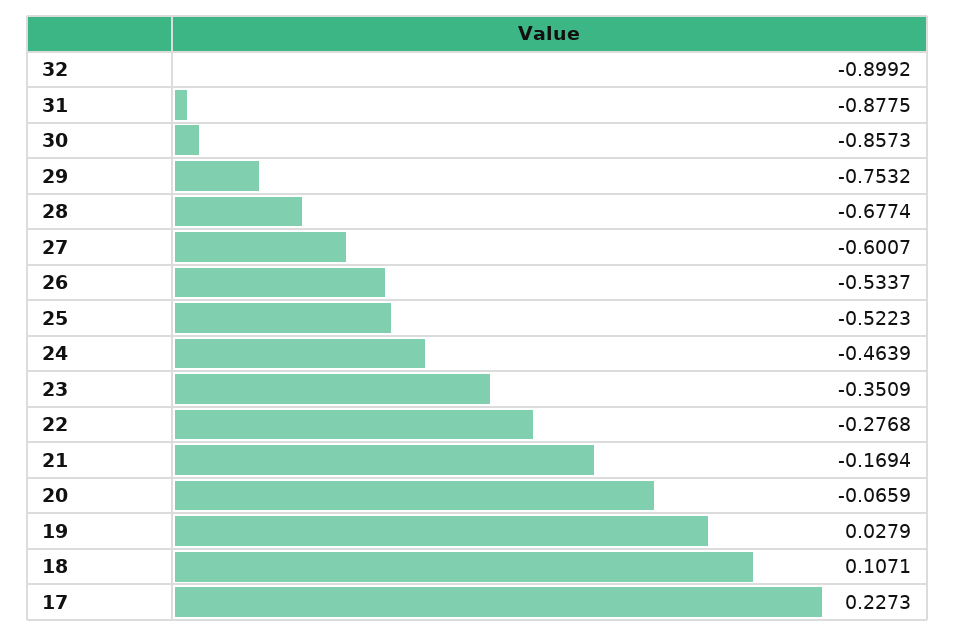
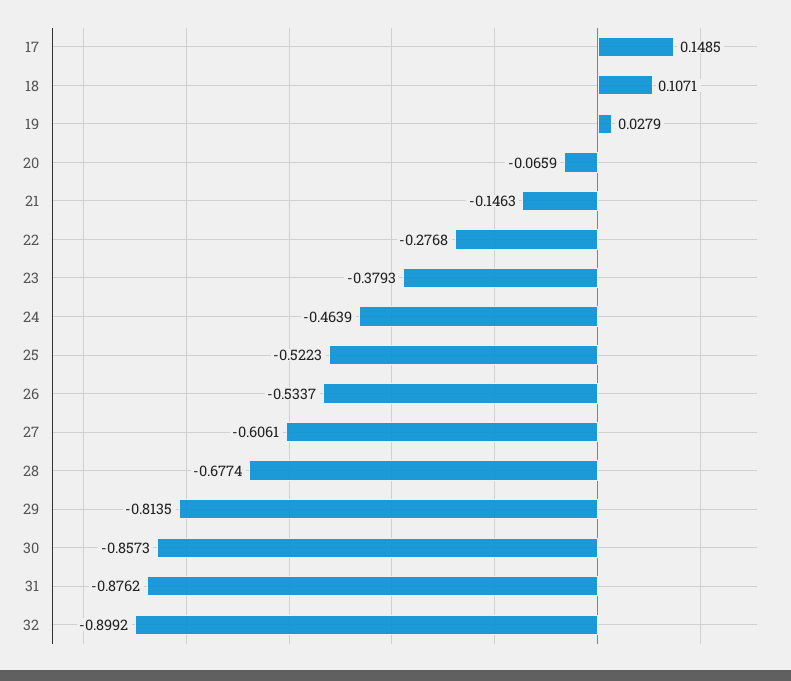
31: -0.8775 -> -0.8762
29: -0.7532 -> -0.8135
27: -0.6007 -> -0.6061
23: -0.3509 -> -0.3793
21: -0.1694 -> -0.1463
17: 0.2273 -> 0.1485

